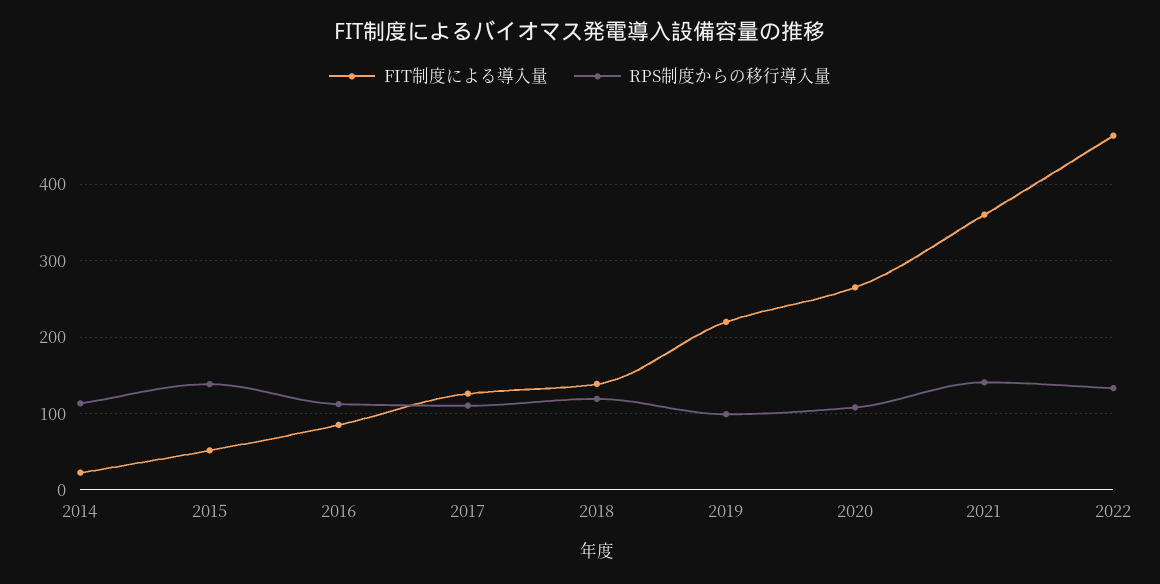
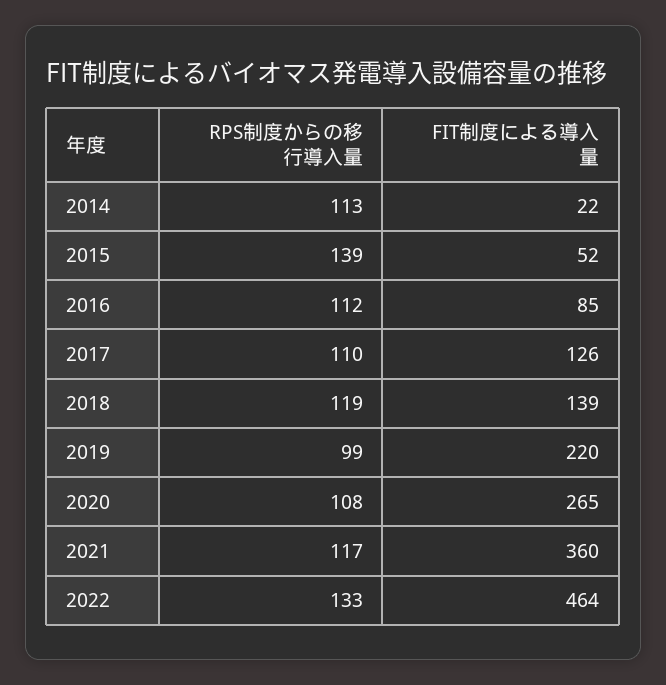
RPS制度からの移行導入量, 2021: 140 -> 117

